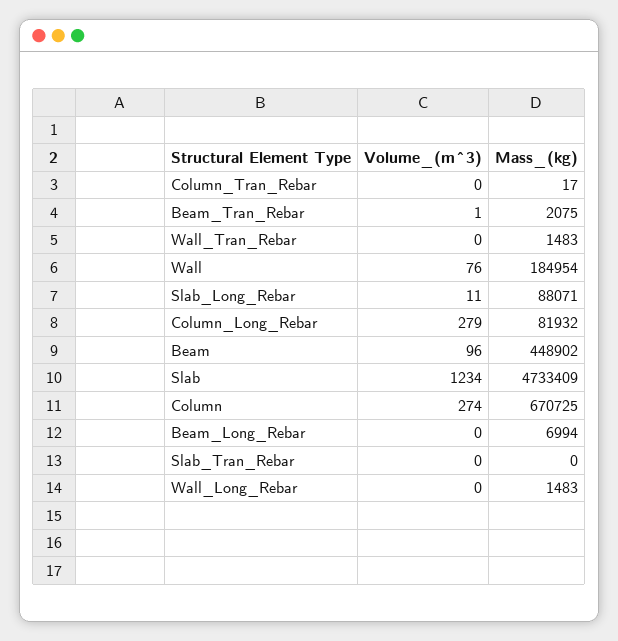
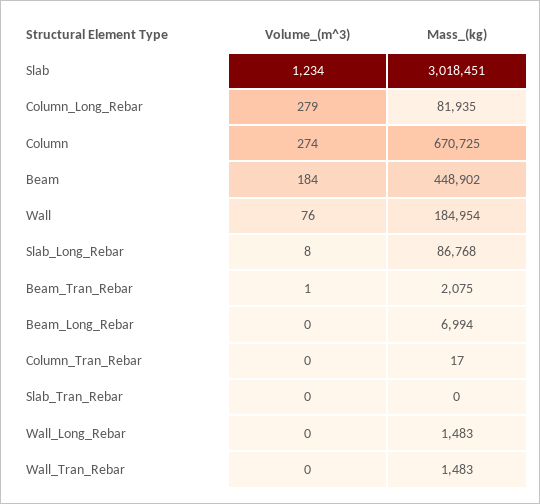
Volume_(m^3), Slab_Long_Rebar: 11 -> 8
Mass_(kg), Slab_Long_Rebar: 88071 -> 86768
Mass_(kg), Column_Long_Rebar: 81932 -> 81935
Volume_(m^3), Beam: 96 -> 184
Mass_(kg), Slab: 4733409 -> 3018451

